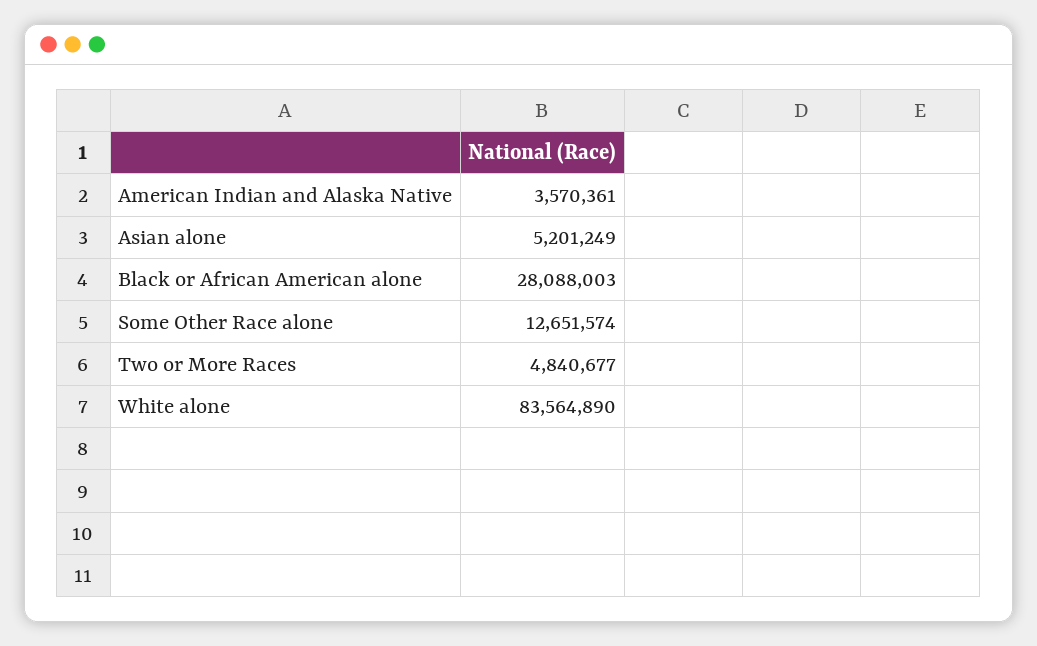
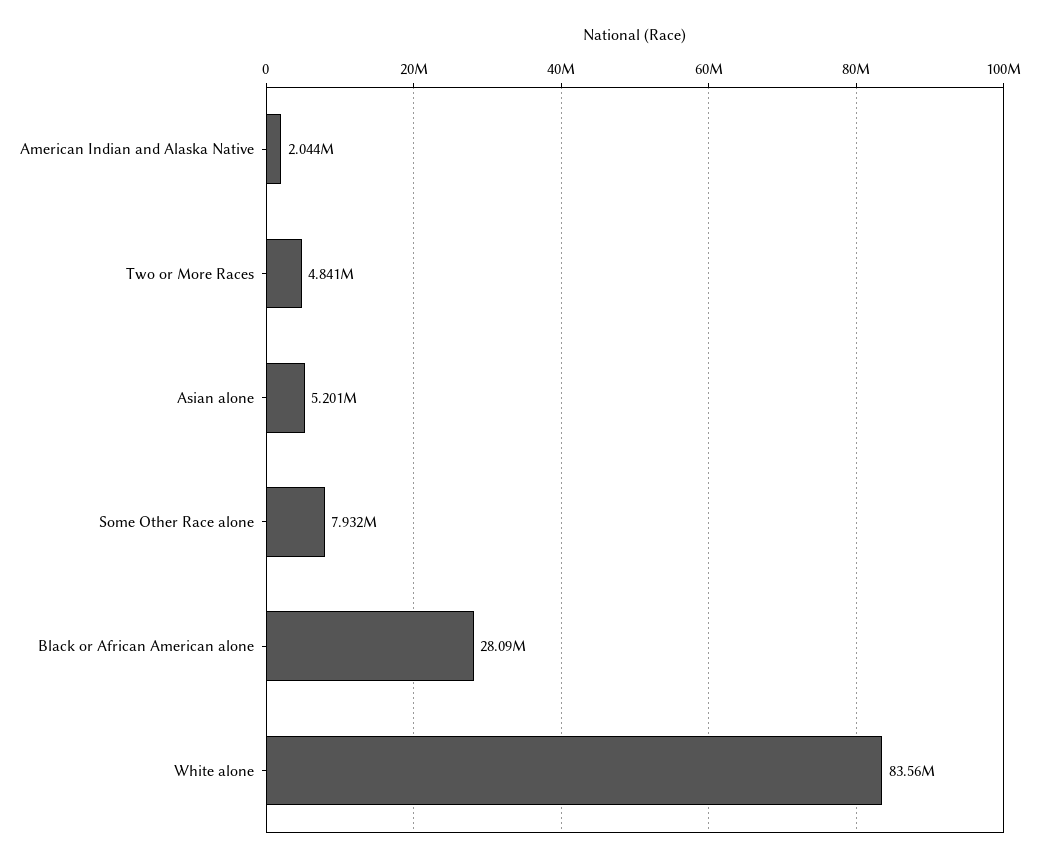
American Indian and Alaska Native: 3570361 -> 2044000
Some Other Race alone: 12651574 -> 7932000

